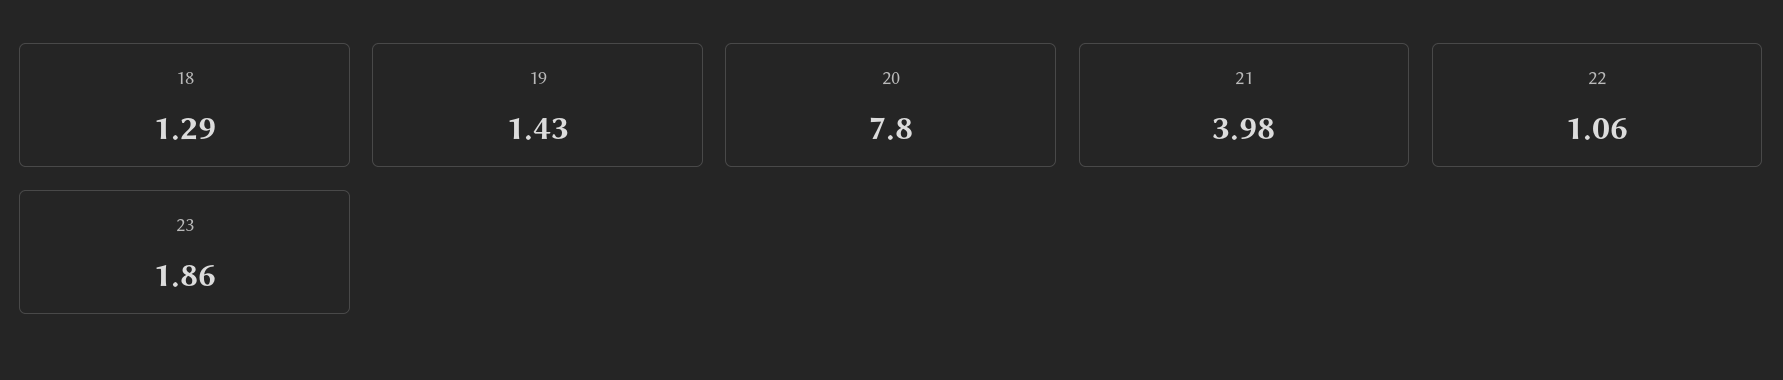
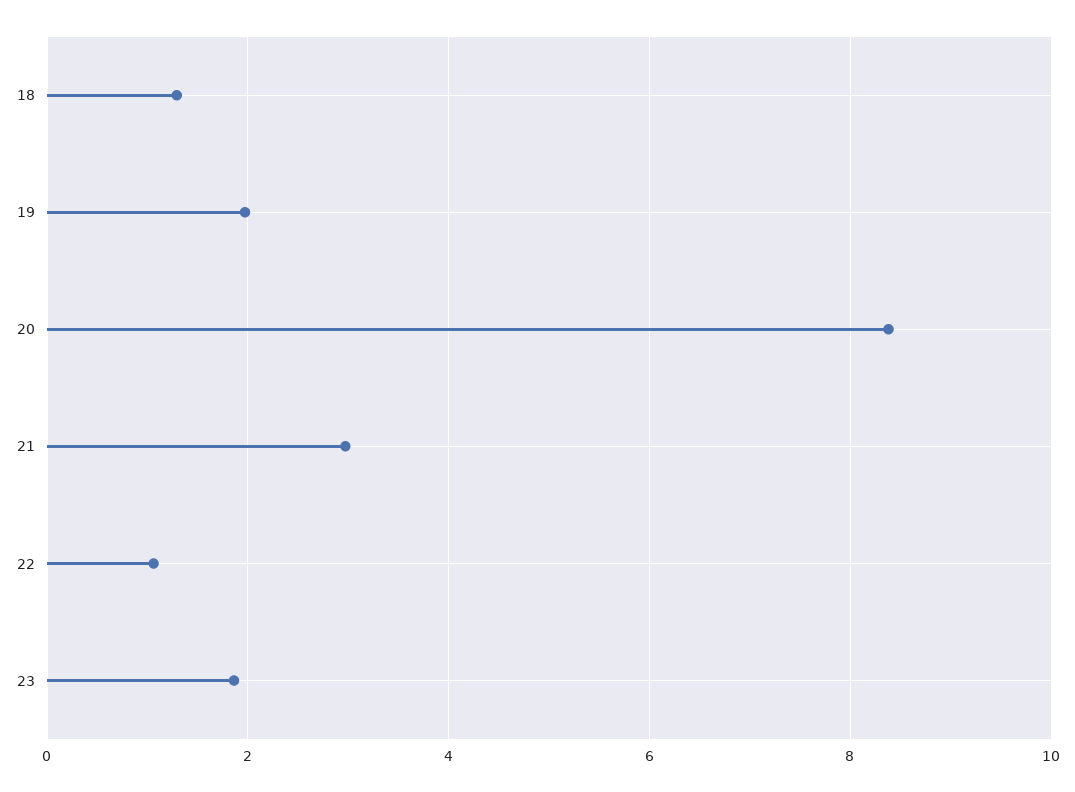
19: 1.43 -> 2
20: 7.8 -> 8.4
21: 3.98 -> 3

